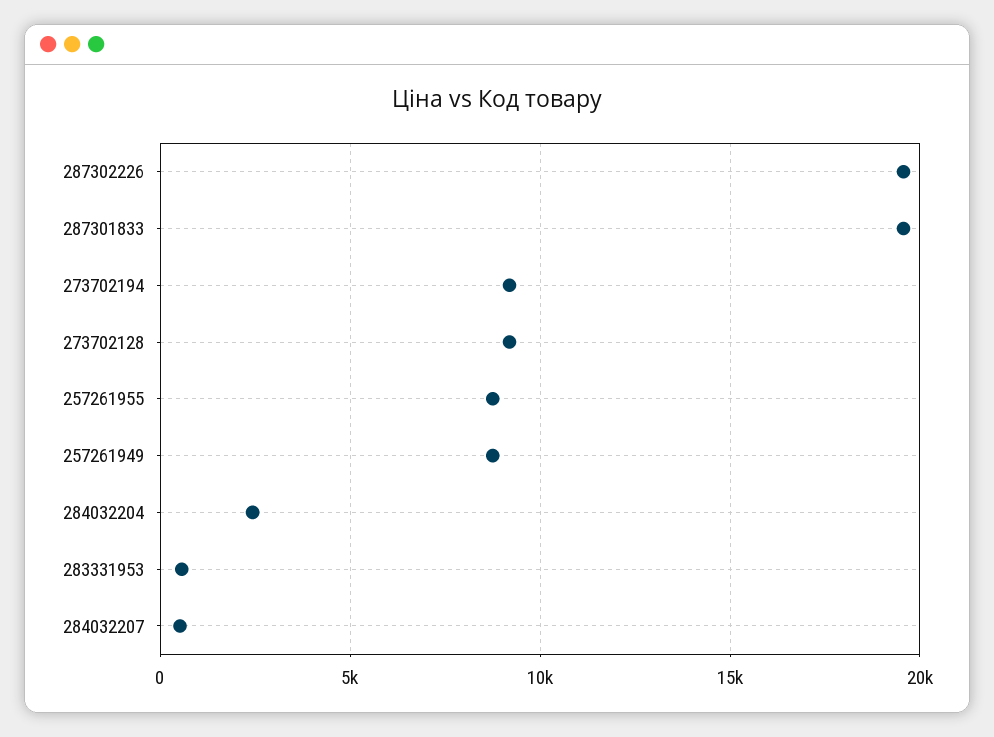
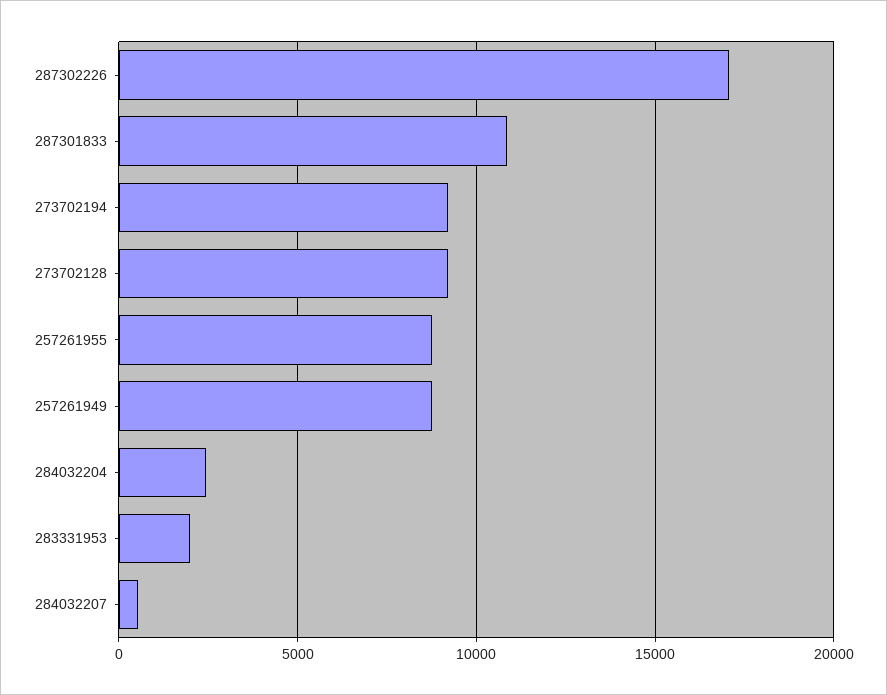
287302226: 19500 -> 17000
287301833: 19500 -> 11000
283331953: 500 -> 2000

